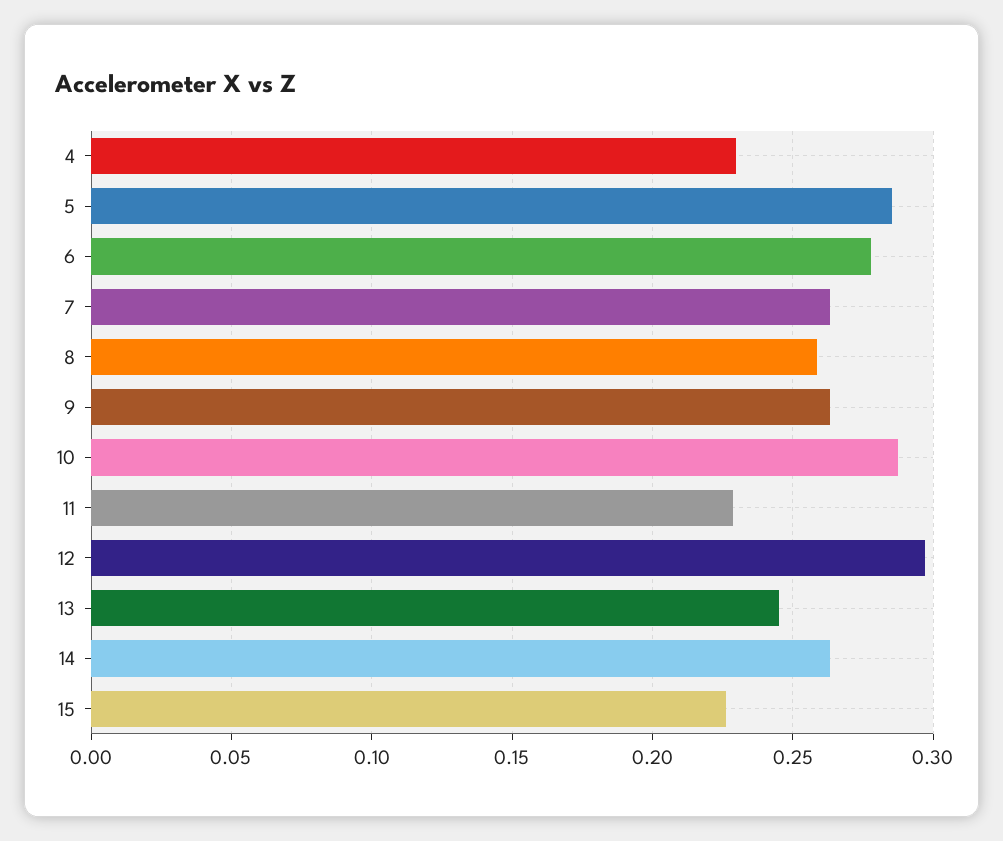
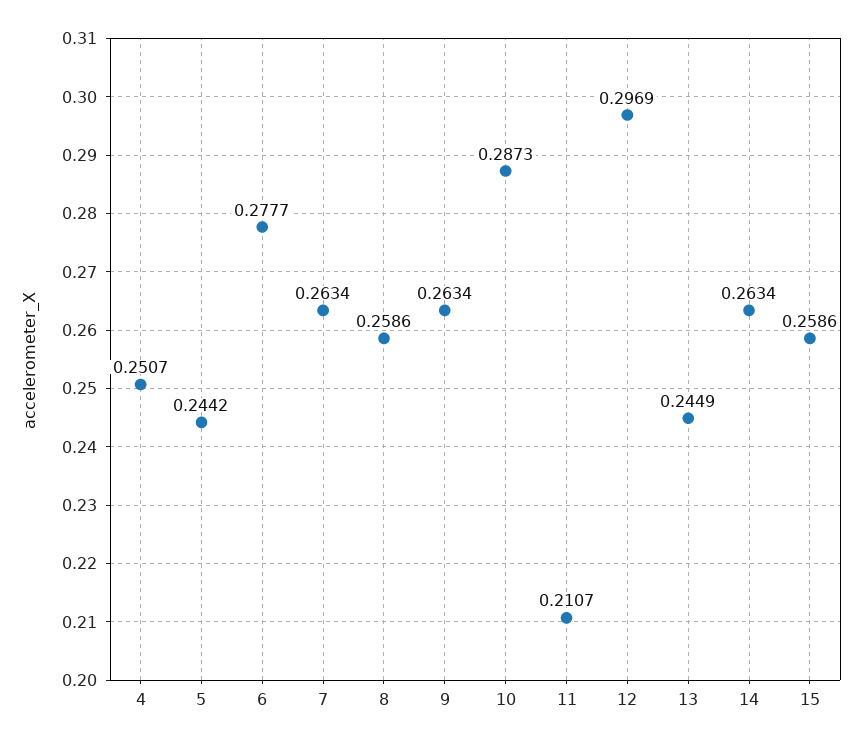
4: 0.23 -> 0.2507
5: 0.285 -> 0.2442
11: 0.23 -> 0.2107
15: 0.225 -> 0.2586

